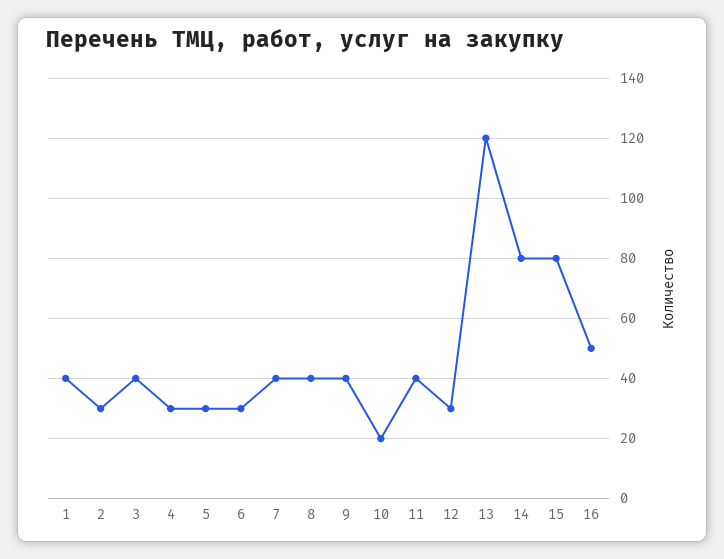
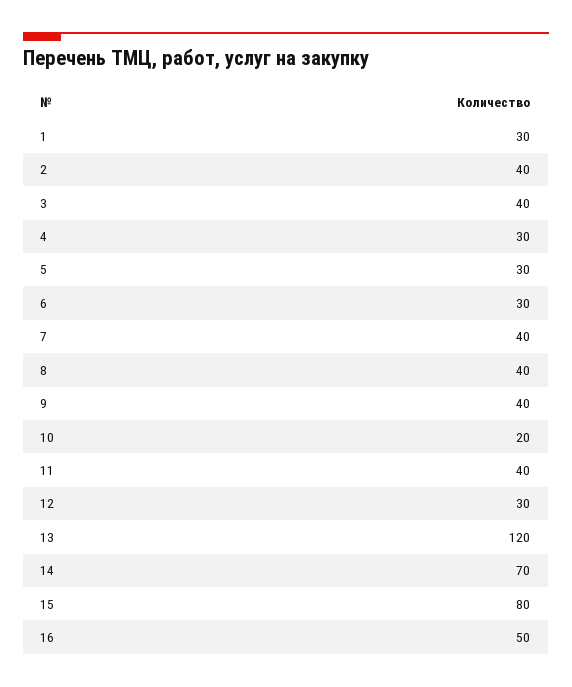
1: 40 -> 30
2: 30 -> 40
14: 80 -> 70

